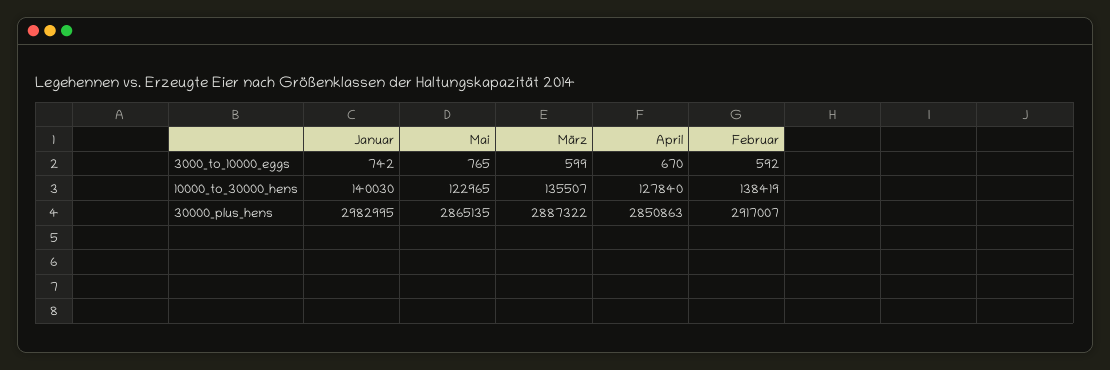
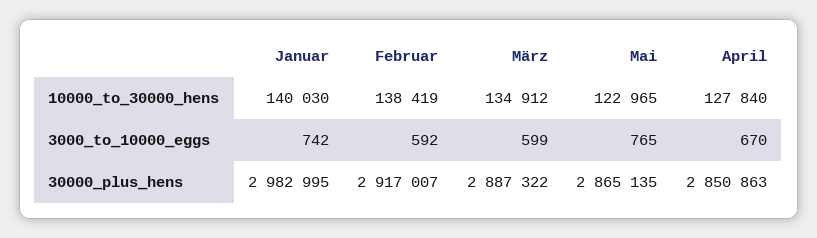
März, 10000_to_30000_hens: 135507 -> 134912

